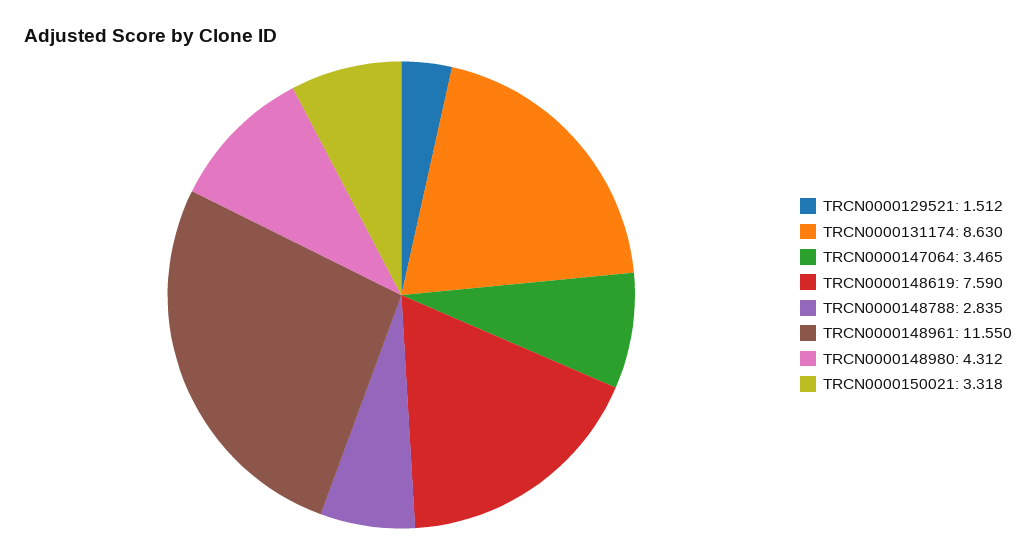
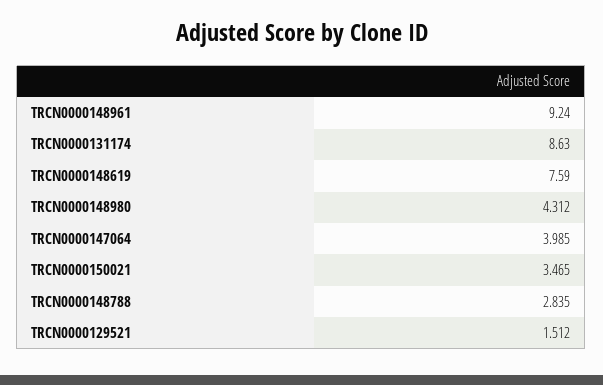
TRCN0000147064: 3.465 -> 3.985
TRCN0000148961: 11.55 -> 9.24
TRCN0000150021: 3.318 -> 3.465

